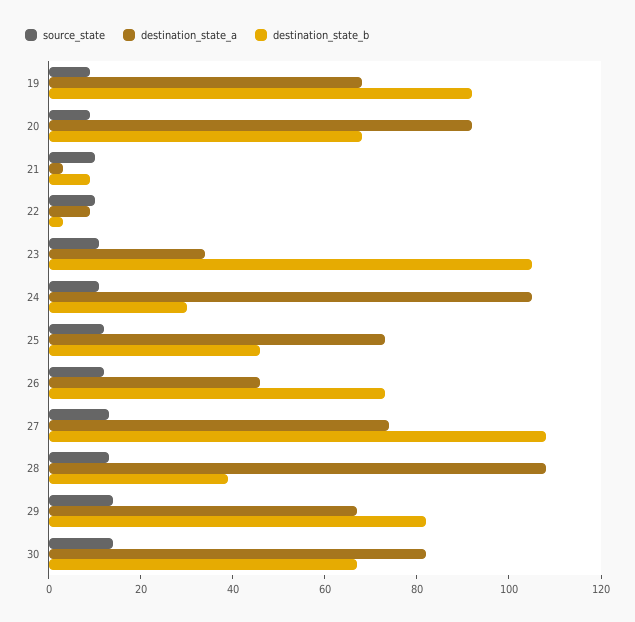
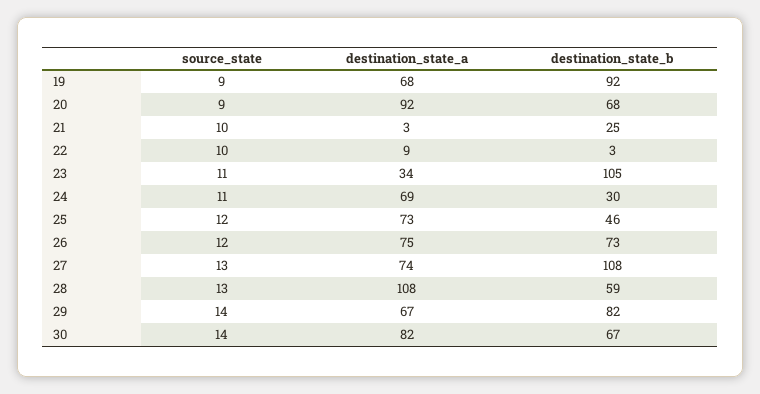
destination_state_b, 21: 10 -> 25
destination_state_a, 24: 105 -> 69
destination_state_a, 26: 45 -> 75
destination_state_b, 28: 40 -> 59

